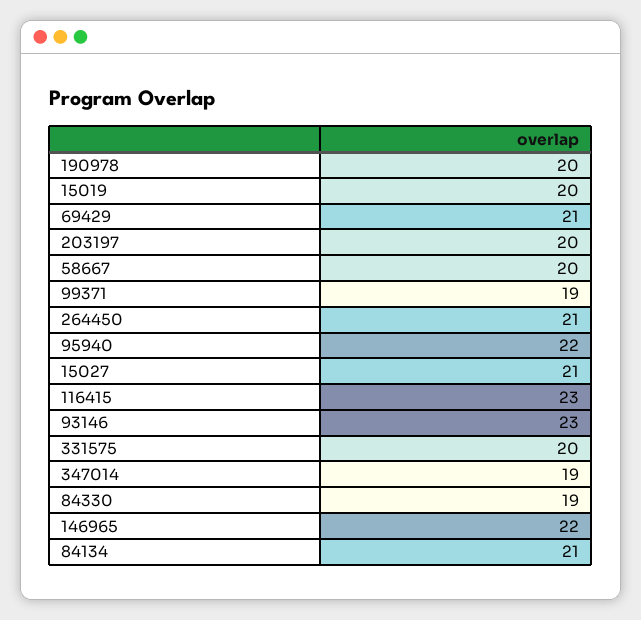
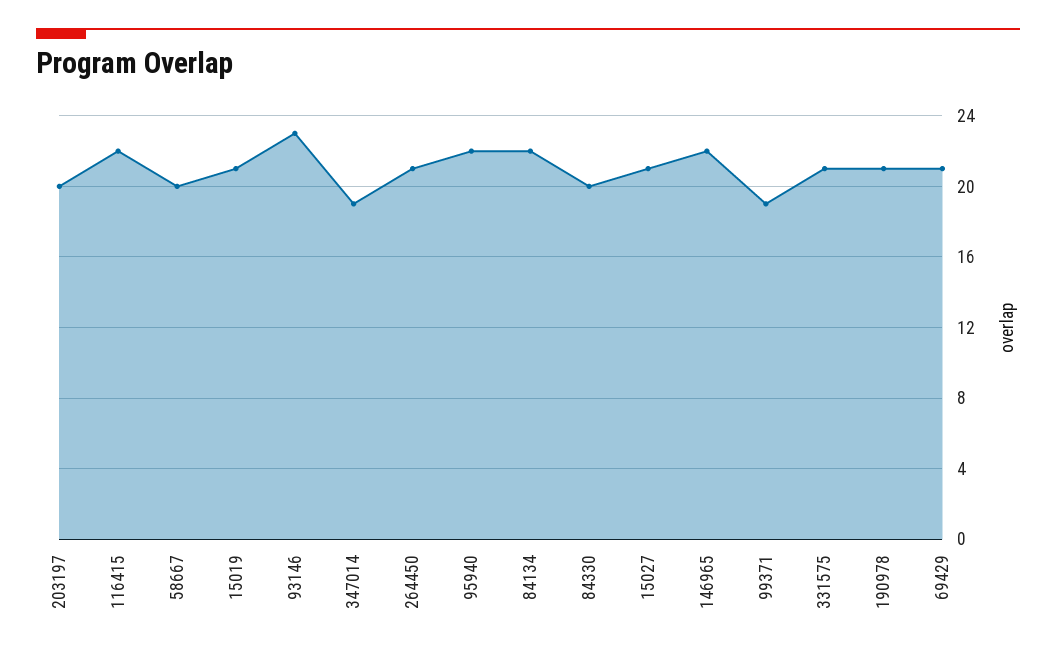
190978: 20 -> 21
15019: 20 -> 21
116415: 23 -> 22
331575: 20 -> 21
84330: 19 -> 20
84134: 21 -> 22

